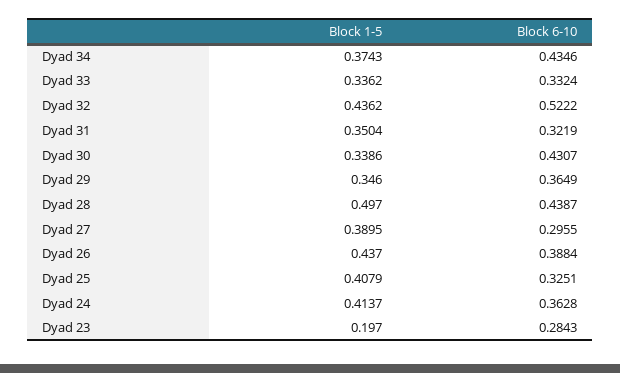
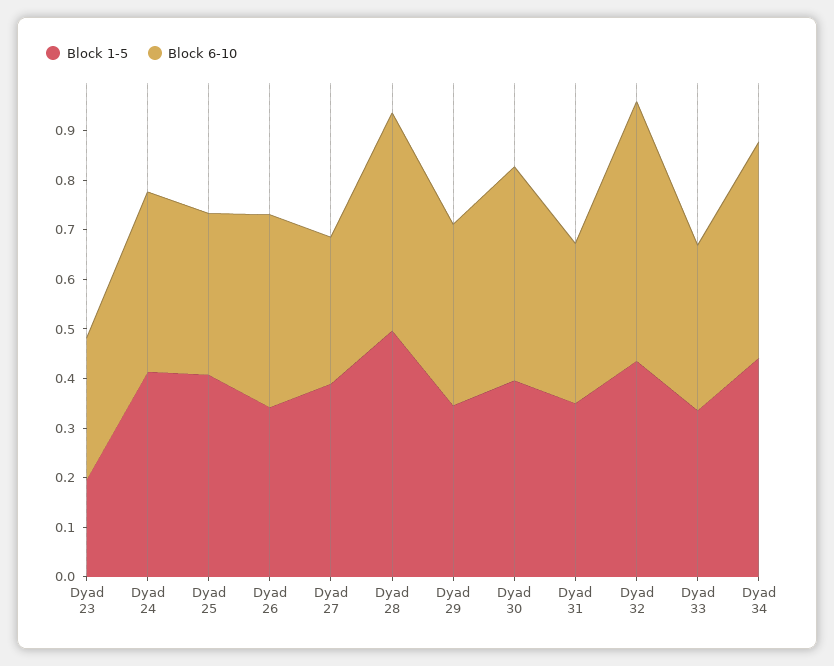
Block 1-5, Dyad 34: 0.3743 -> 0.44
Block 1-5, Dyad 30: 0.3386 -> 0.4
Block 1-5, Dyad 26: 0.437 -> 0.34

